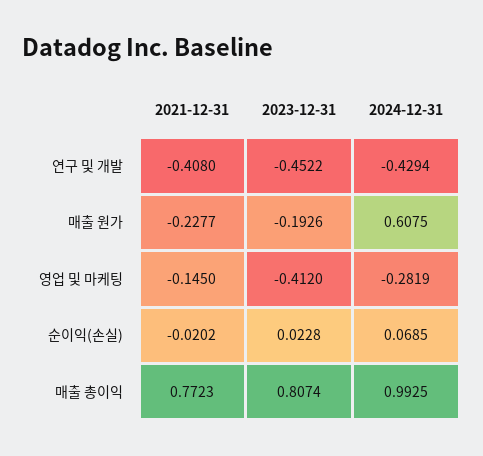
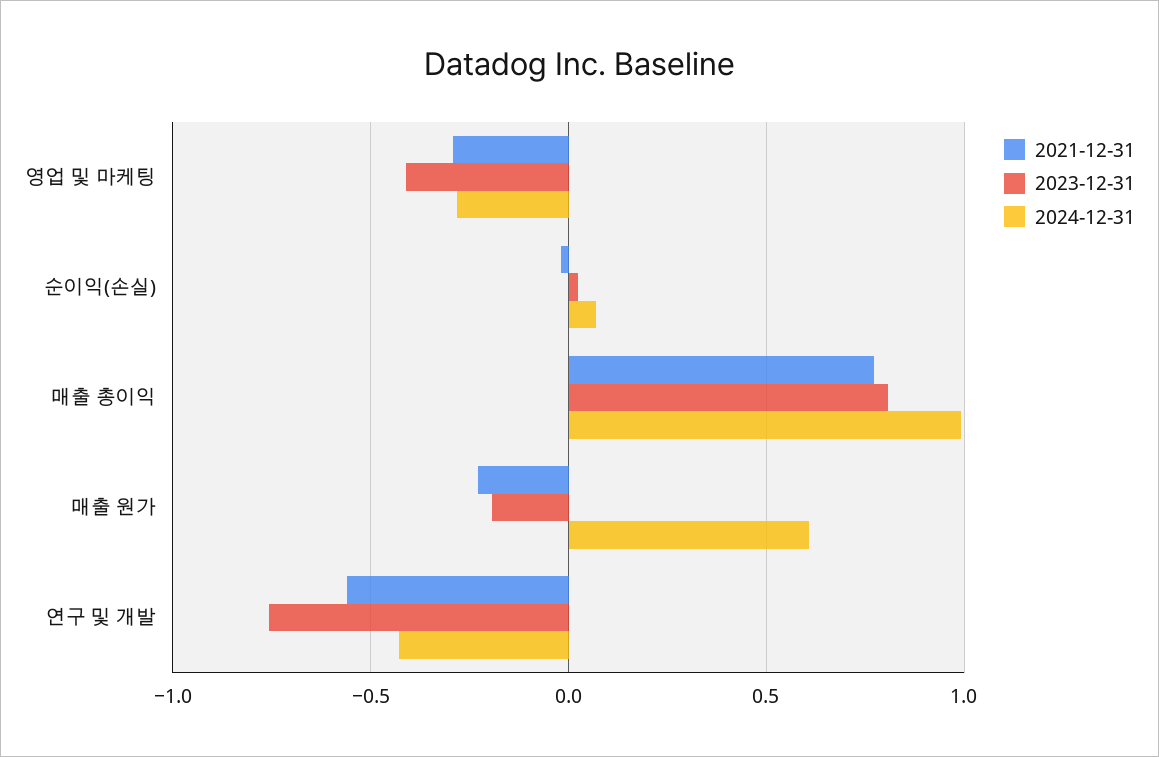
2021-12-31, 연구 및 개발: -0.408 -> -0.55
2023-12-31, 연구 및 개발: -0.4522 -> -0.75
2021-12-31, 영업 및 마케팅: -0.145 -> -0.3

